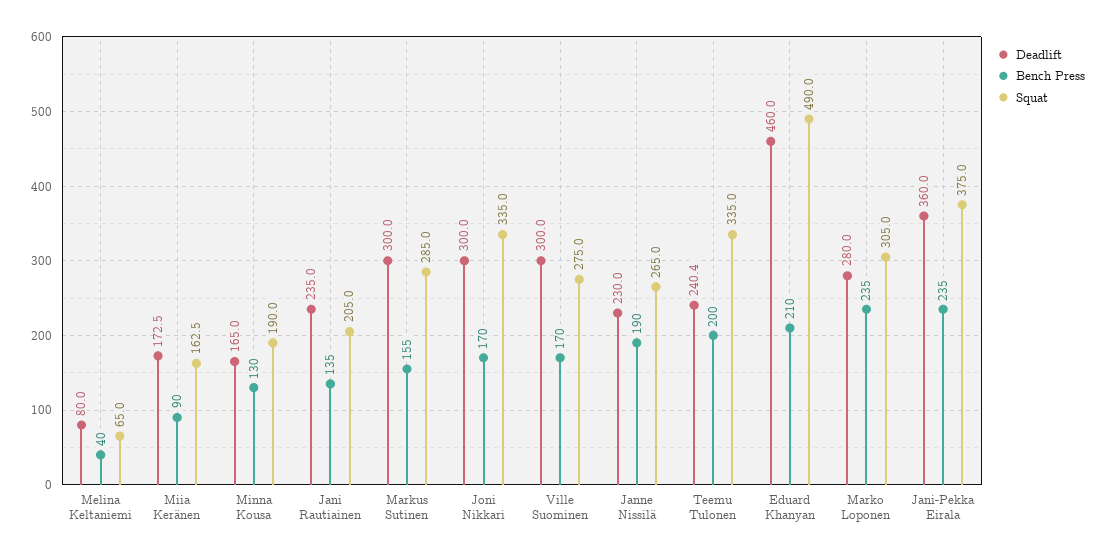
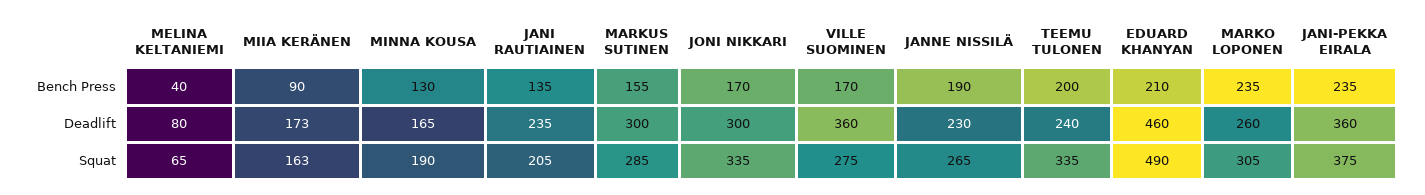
Deadlift, Ville Suominen: 300 -> 360
Deadlift, Marko Loponen: 280 -> 260

